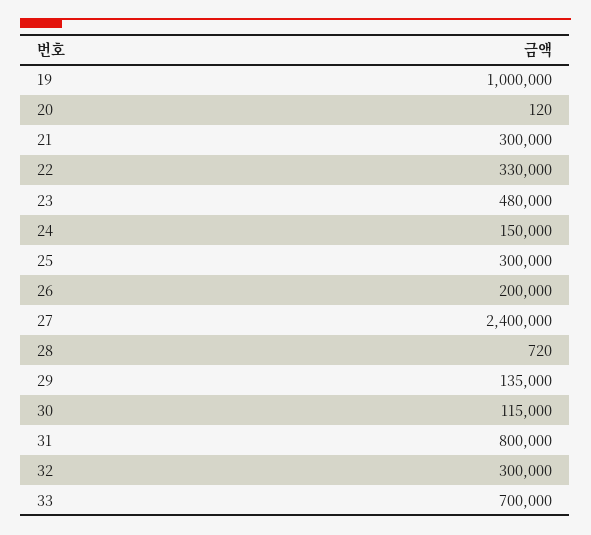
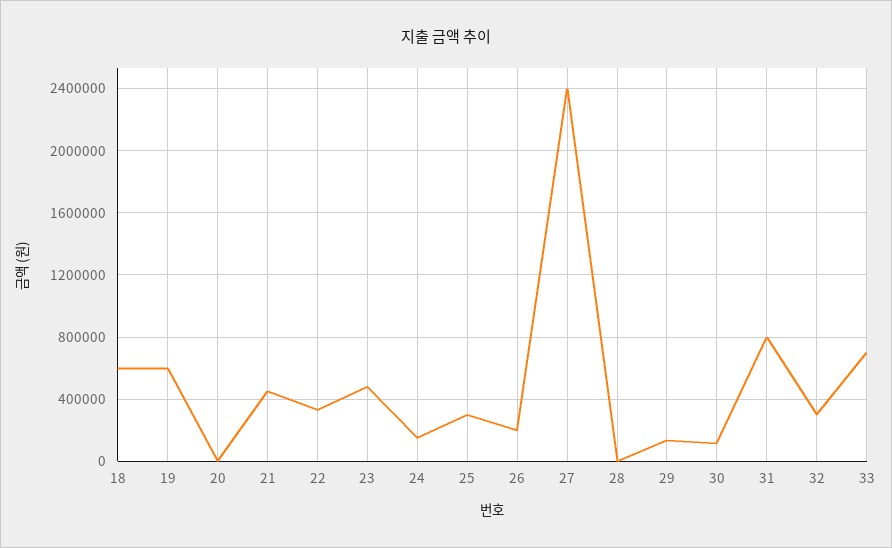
19: 1000000 -> 600000
21: 300000 -> 450000
18: none -> 600000

